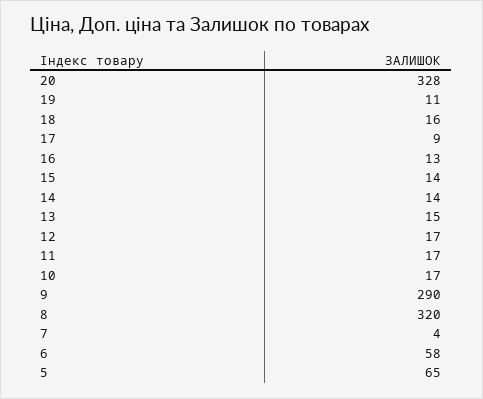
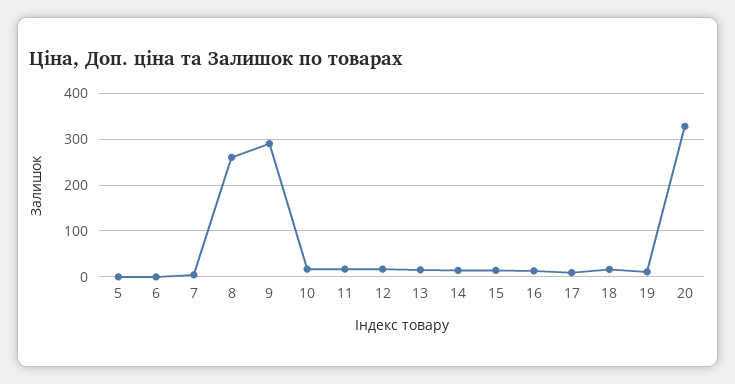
8: 320 -> 260
6: 58 -> 0
5: 65 -> 0

